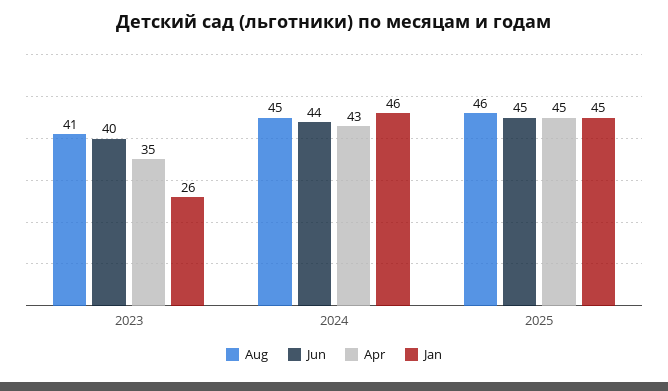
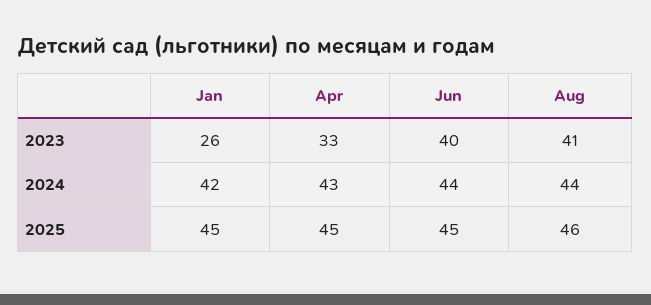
Apr, 2023: 35 -> 33
Aug, 2024: 45 -> 44
Jan, 2024: 46 -> 42

